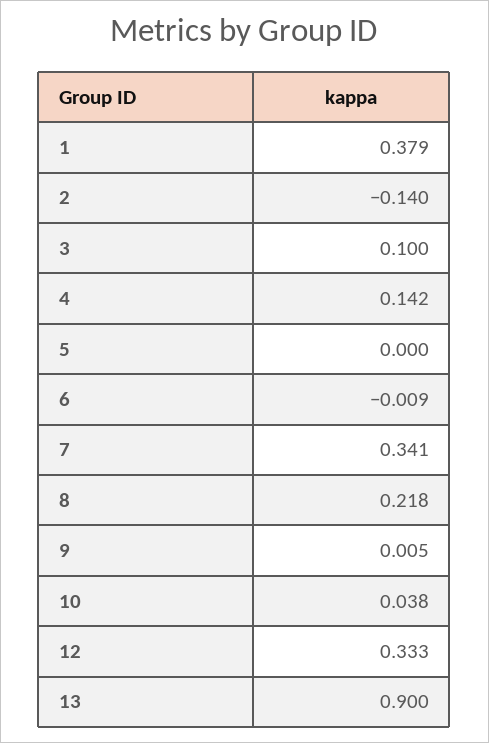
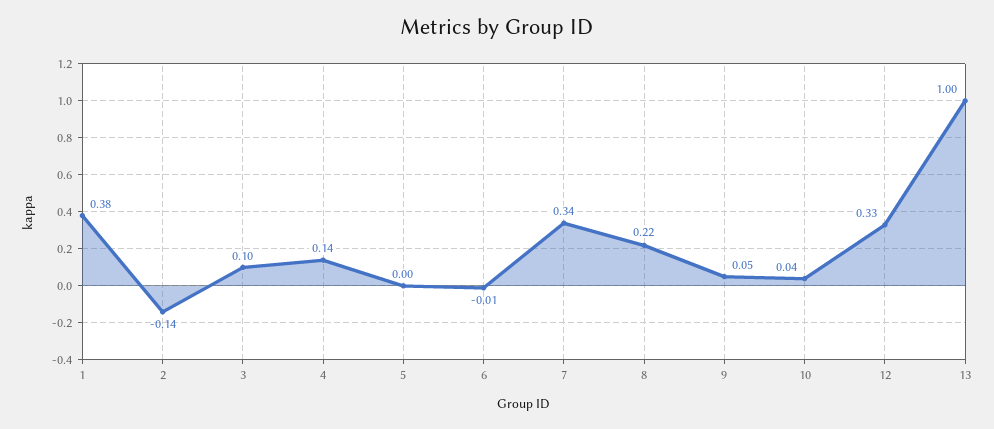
9: 0.005 -> 0.05
13: 0.9 -> 1

